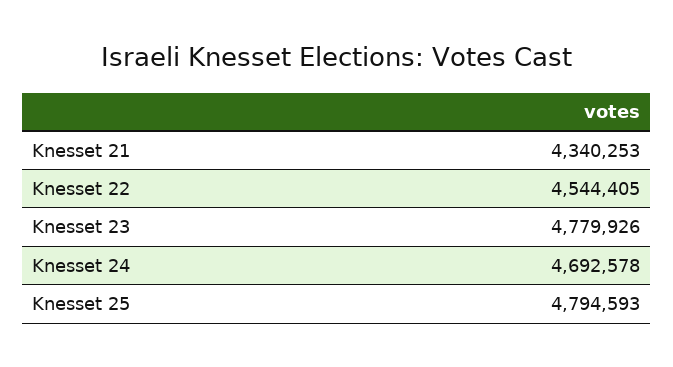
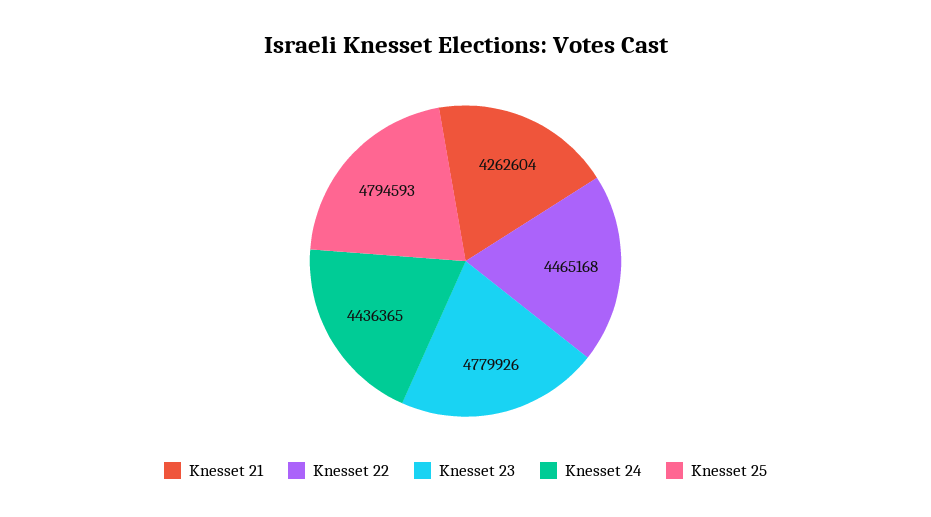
Knesset 21: 4340253 -> 4262604
Knesset 22: 4544405 -> 4465168
Knesset 24: 4692578 -> 4436365

